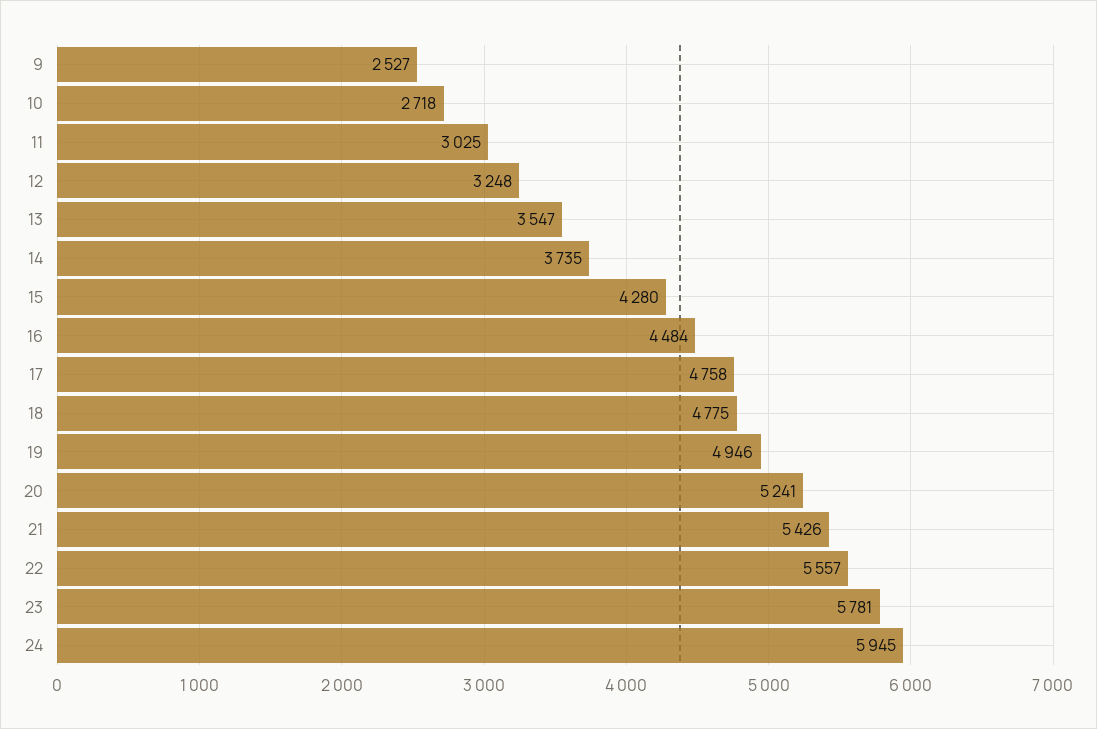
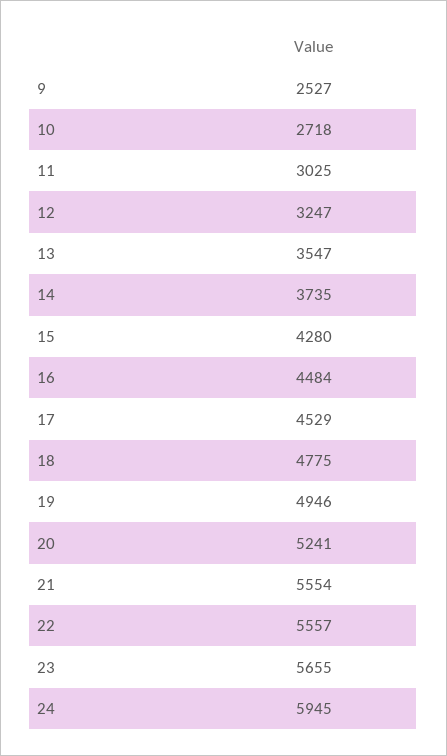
12: 3248 -> 3247
17: 4758 -> 4529
21: 5426 -> 5554
23: 5781 -> 5655

